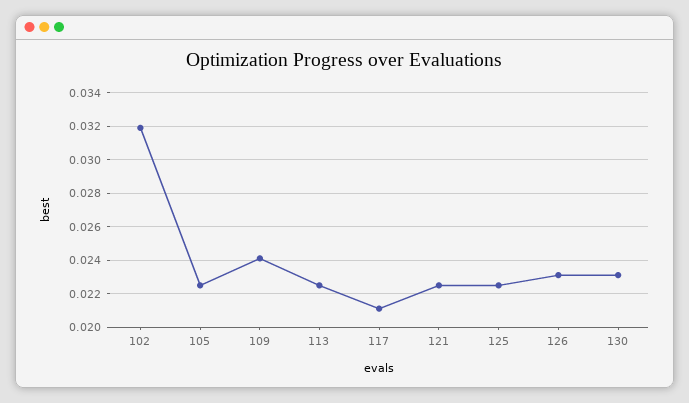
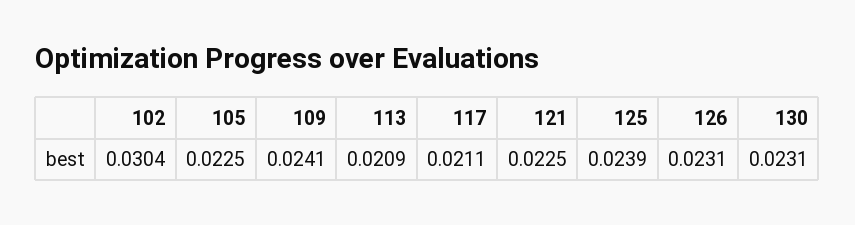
102: 0.032 -> 0.0304
113: 0.0225 -> 0.0209
125: 0.0225 -> 0.0239

